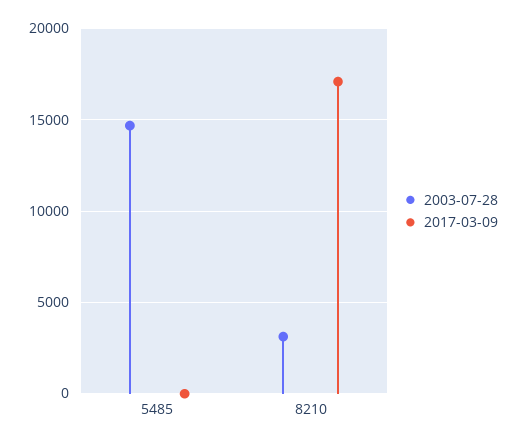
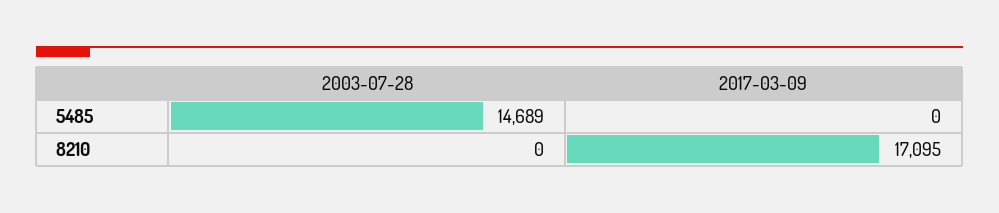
2003-07-28, 8210: 3000 -> 0

